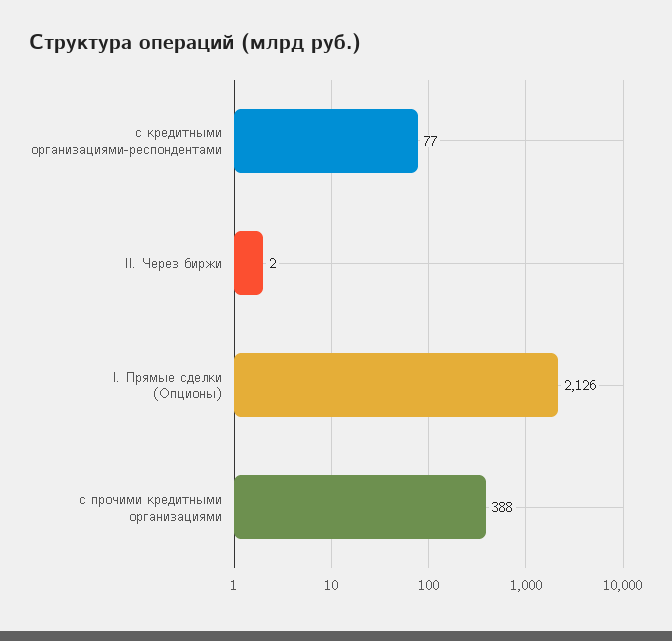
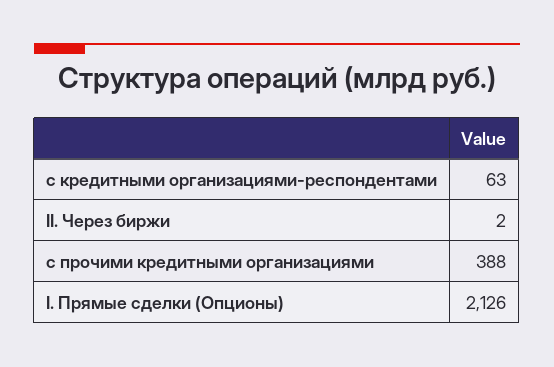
с кредитными организациями-респондентами: 77 -> 63

